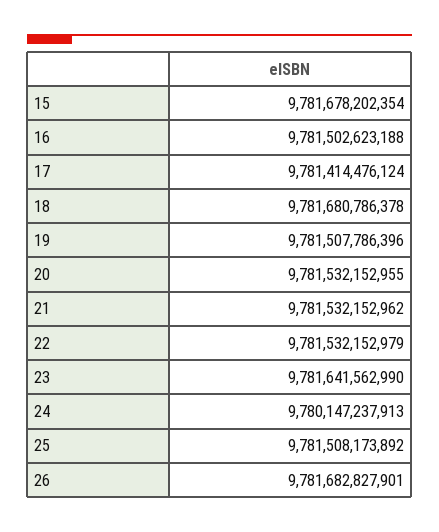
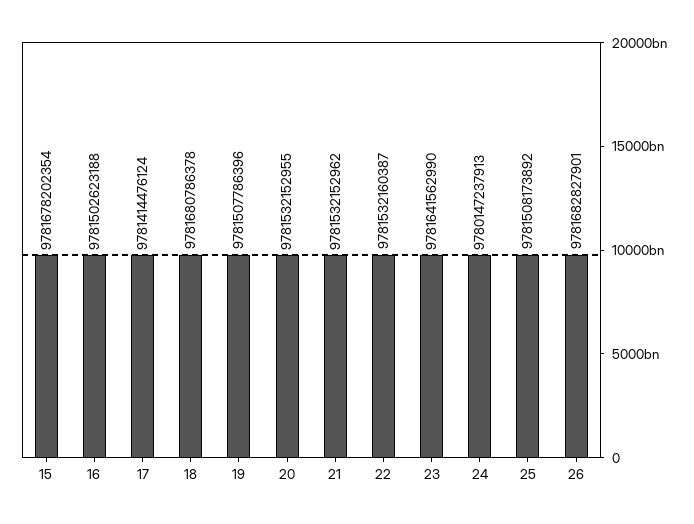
22: 9781532152979 -> 9781532160387

